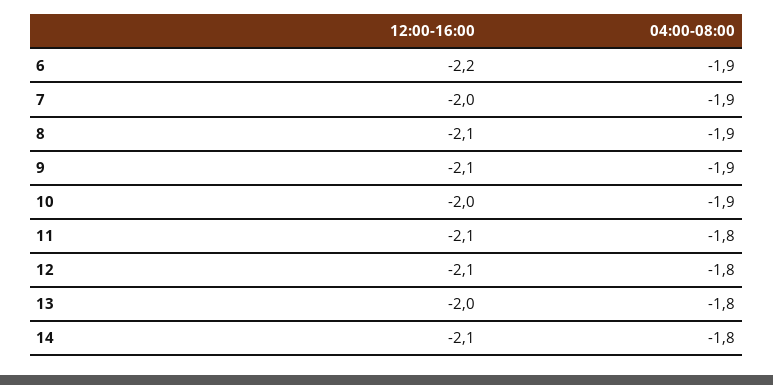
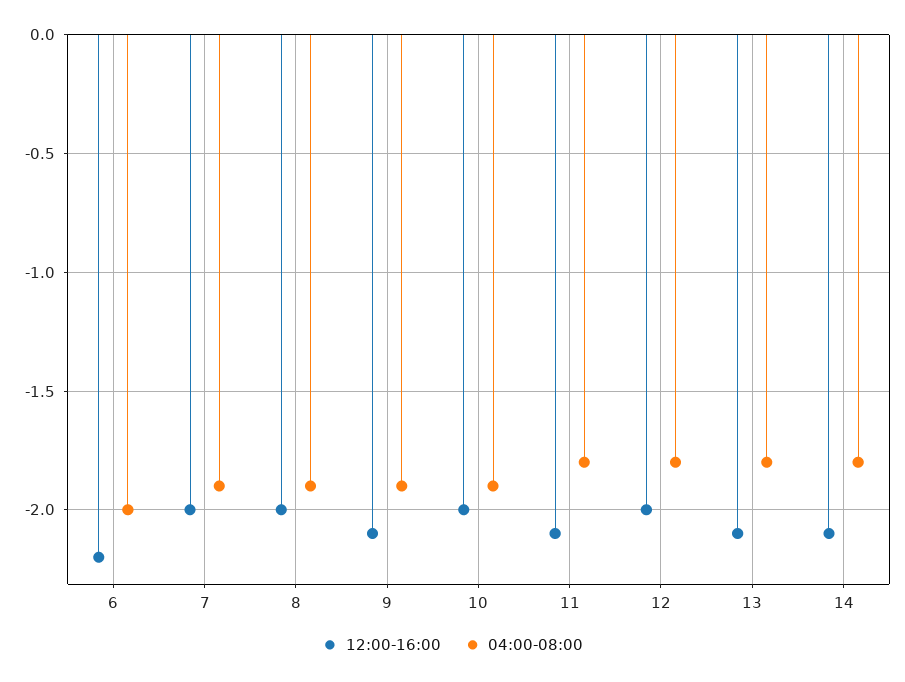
04:00-08:00, 6: -1.9 -> -2
12:00-16:00, 8: -2.1 -> -2
12:00-16:00, 12: -2.1 -> -2
12:00-16:00, 13: -2 -> -2.1

